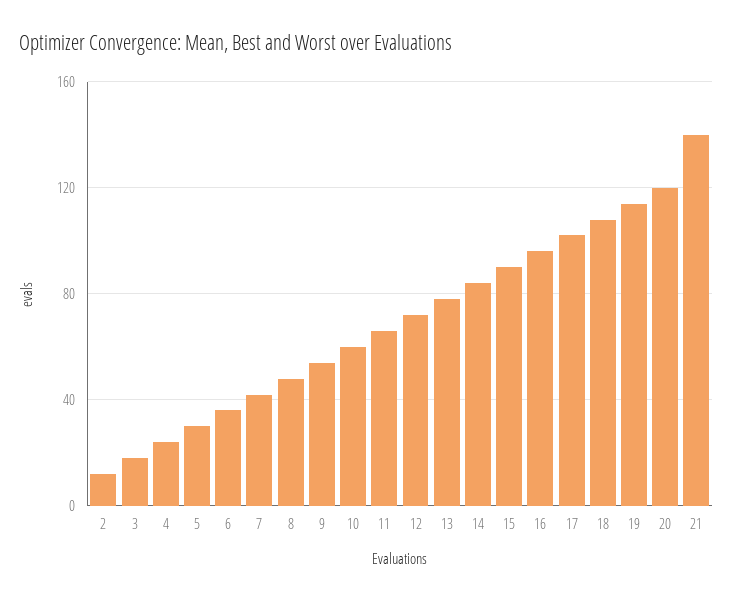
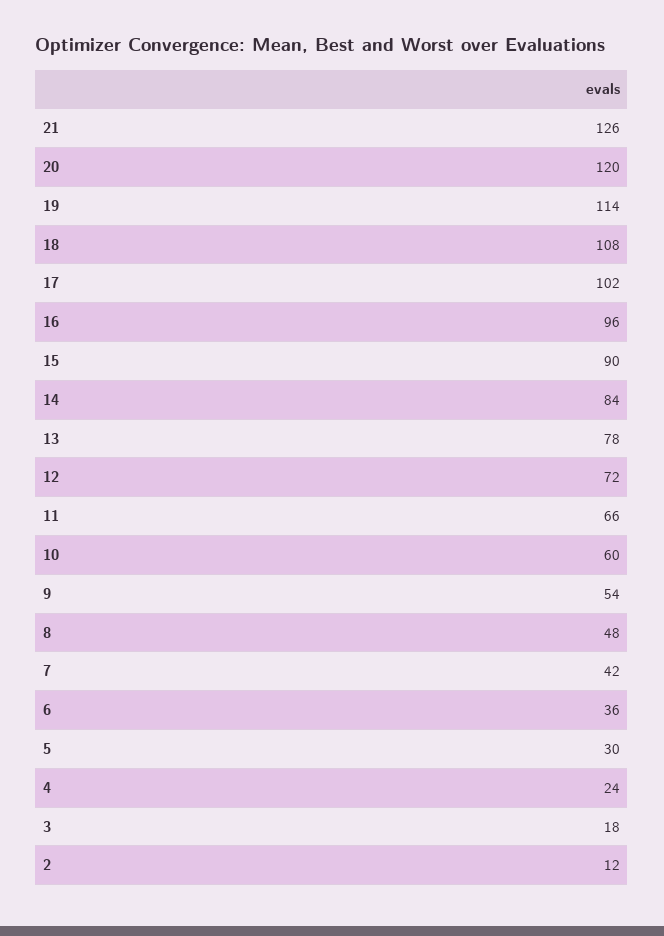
21: 140 -> 126

